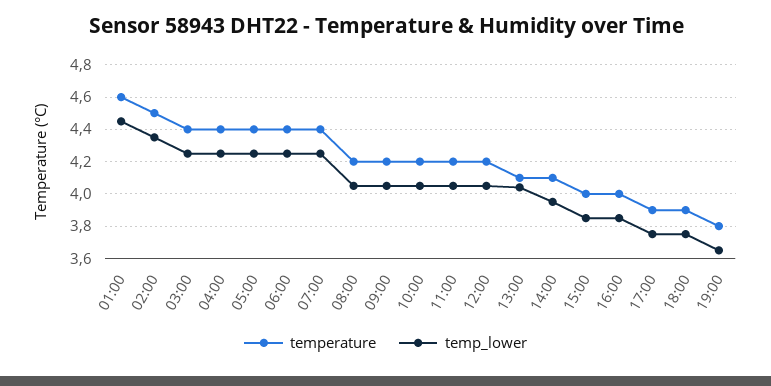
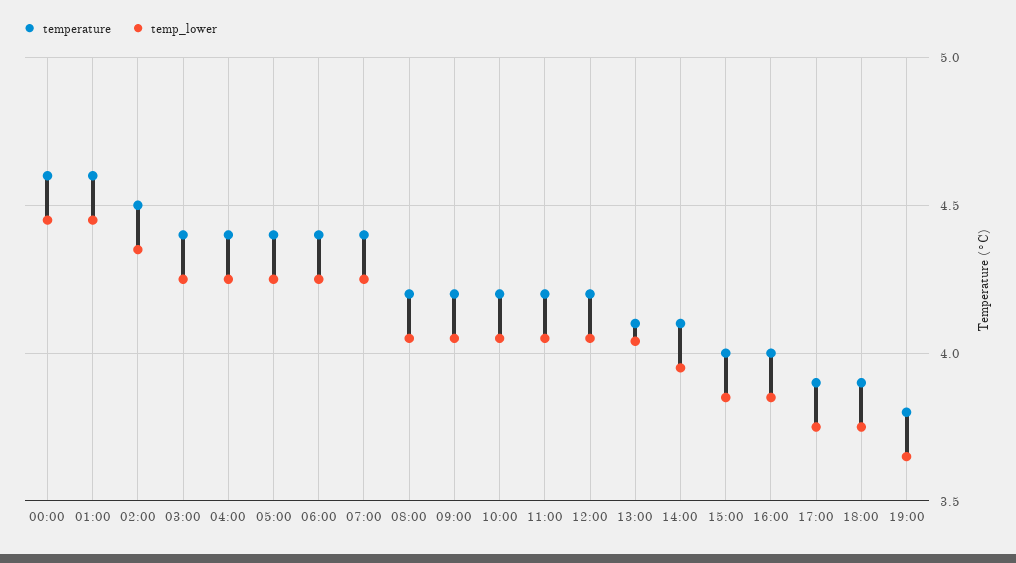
temperature, 00:00: none -> 4.6
temp_lower, 00:00: none -> 4.45

